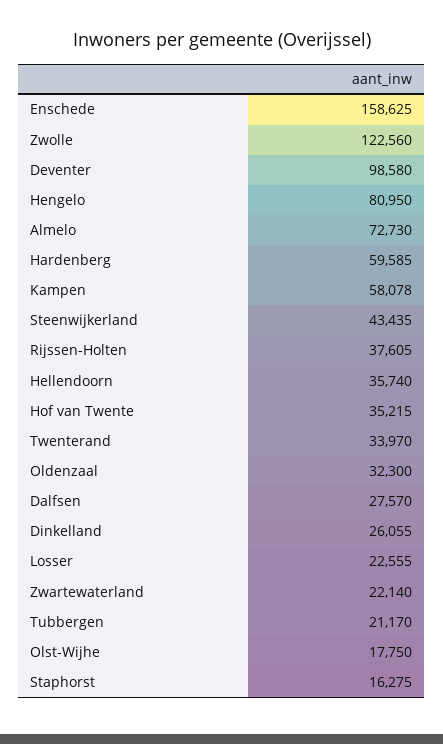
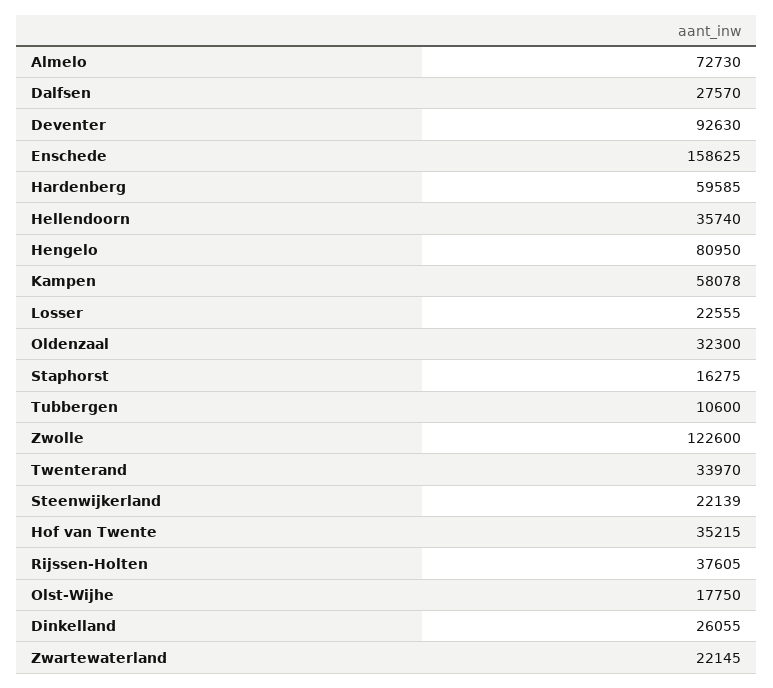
Zwolle: 122560 -> 122600
Deventer: 98580 -> 92630
Steenwijkerland: 43435 -> 22139
Zwartewaterland: 22140 -> 22145
Tubbergen: 21170 -> 10600

